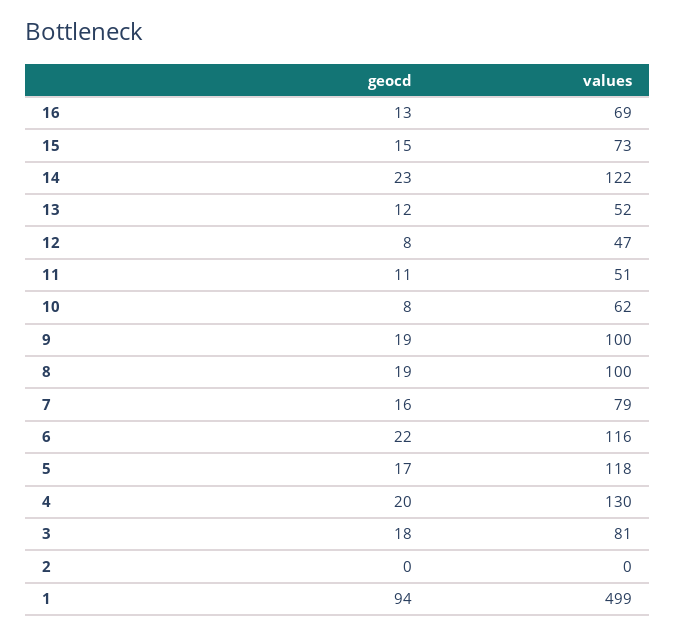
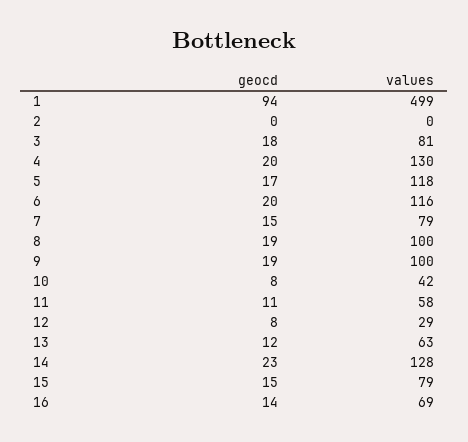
geocd, 16: 13 -> 14
values, 15: 73 -> 79
values, 14: 122 -> 128
values, 13: 52 -> 63
values, 12: 47 -> 29
values, 11: 51 -> 58
values, 10: 62 -> 42
geocd, 7: 16 -> 15
geocd, 6: 22 -> 20

